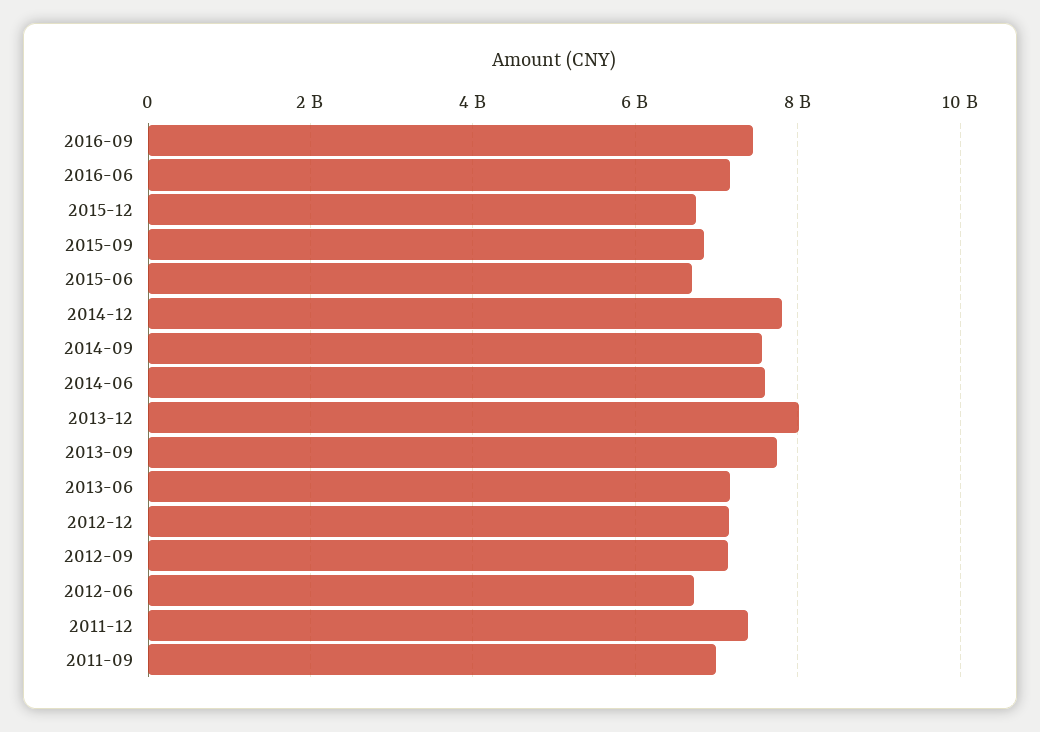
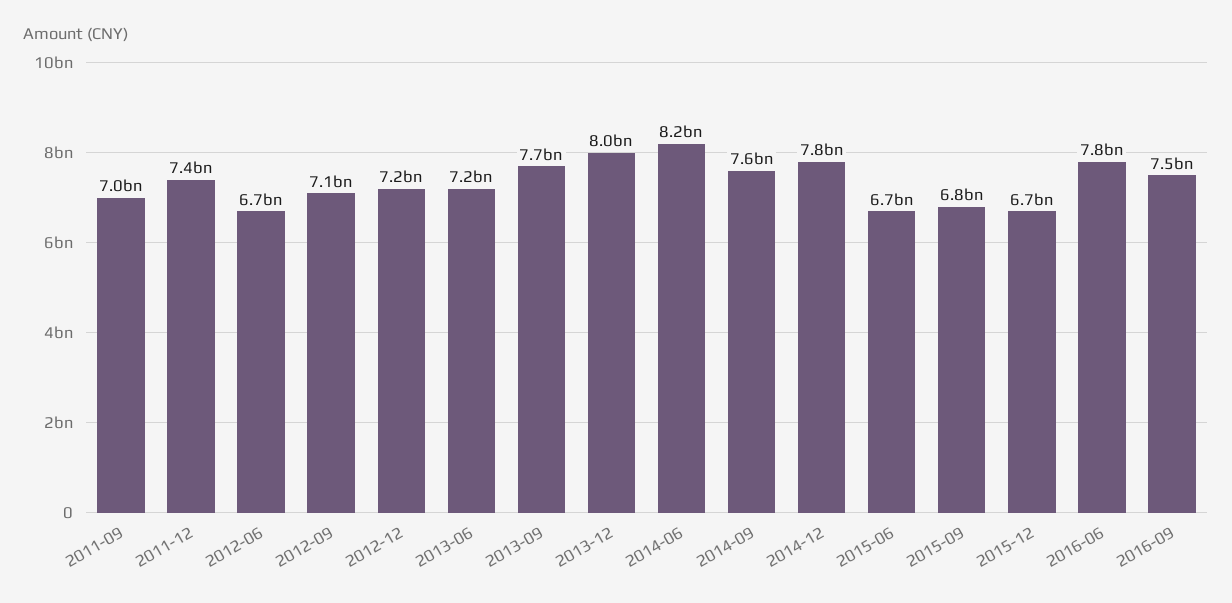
2016-06: 7200000000 -> 7800000000
2014-06: 7600000000 -> 8200000000

